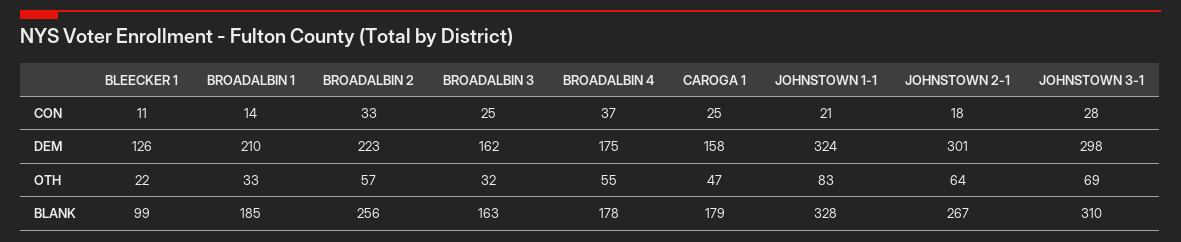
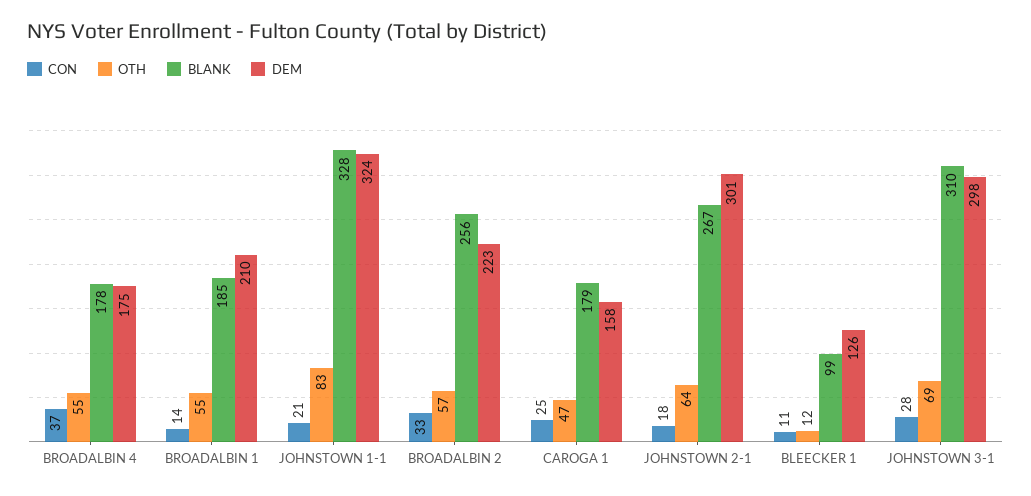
CON, BROADALBIN 3: 25 -> none
DEM, BROADALBIN 3: 162 -> none
OTH, BLEECKER 1: 22 -> 12
OTH, BROADALBIN 1: 33 -> 55
OTH, BROADALBIN 3: 32 -> none
BLANK, BROADALBIN 3: 163 -> none

